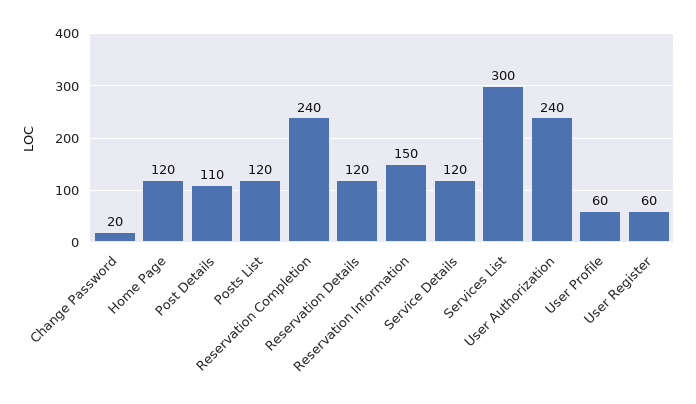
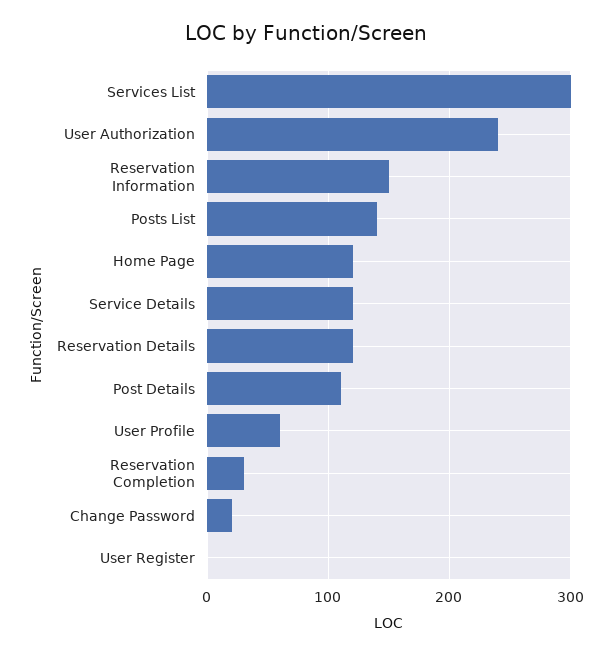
Posts List: 120 -> 140
Reservation Completion: 240 -> 30
User Register: 60 -> 0

